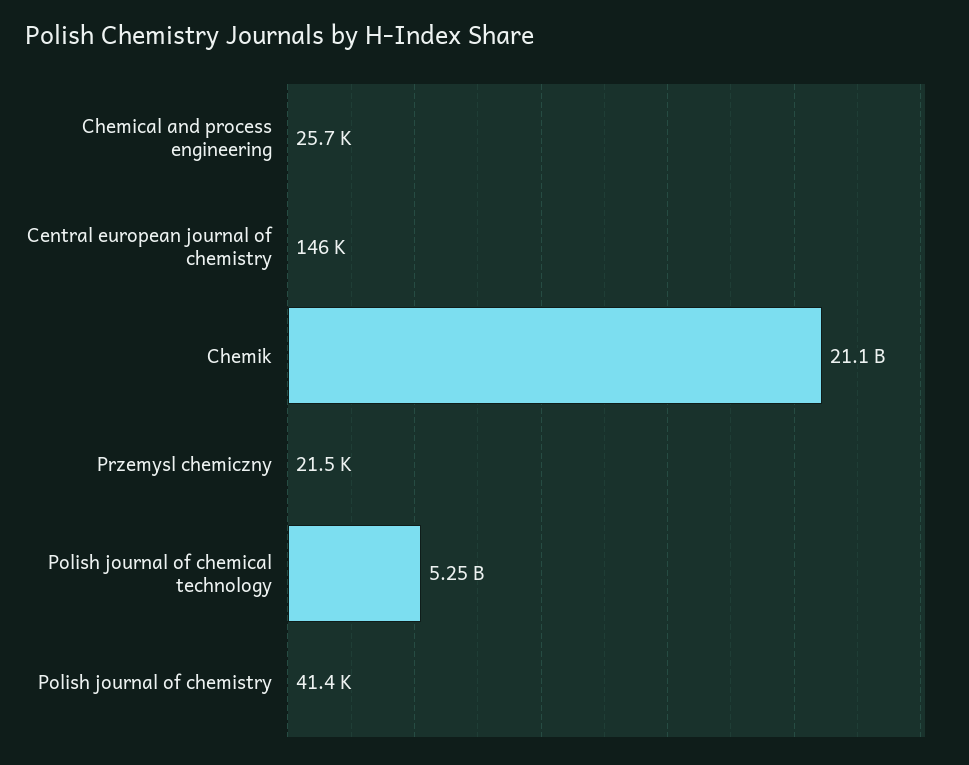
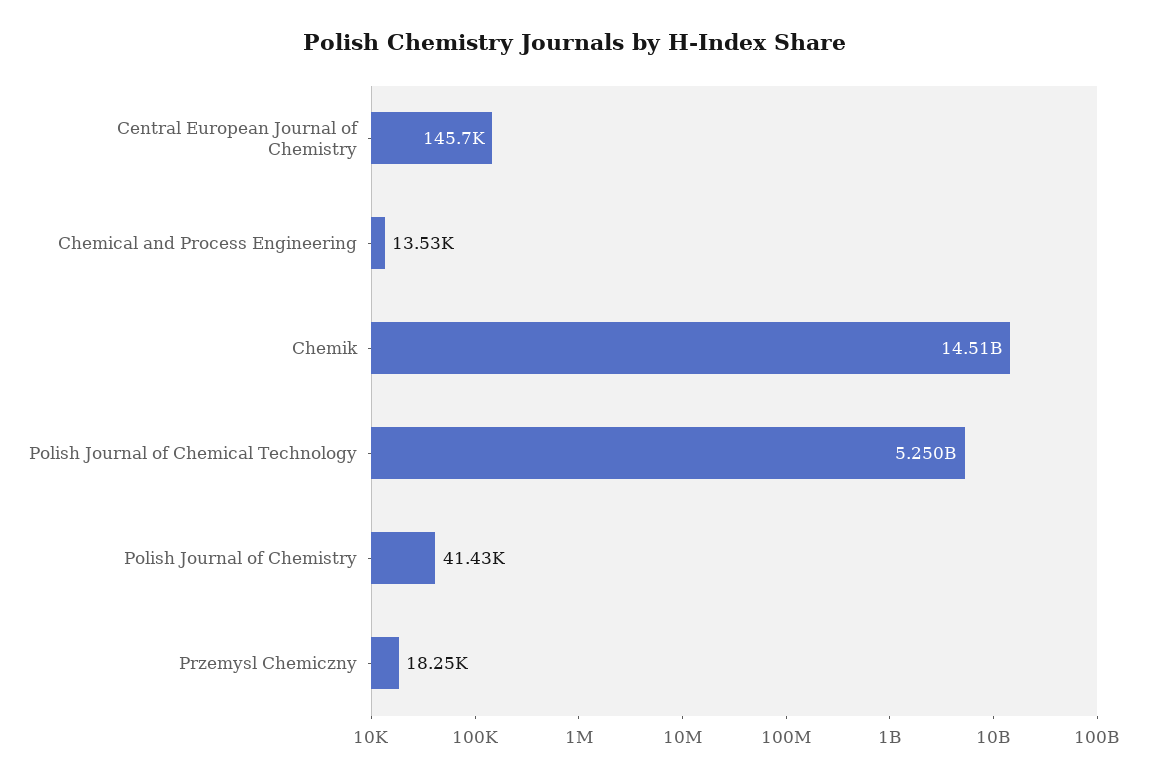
Chemical and process engineering: 25700 -> 13530
Chemik: 21100000000 -> 14510000000
Przemysl chemiczny: 21500 -> 18250

